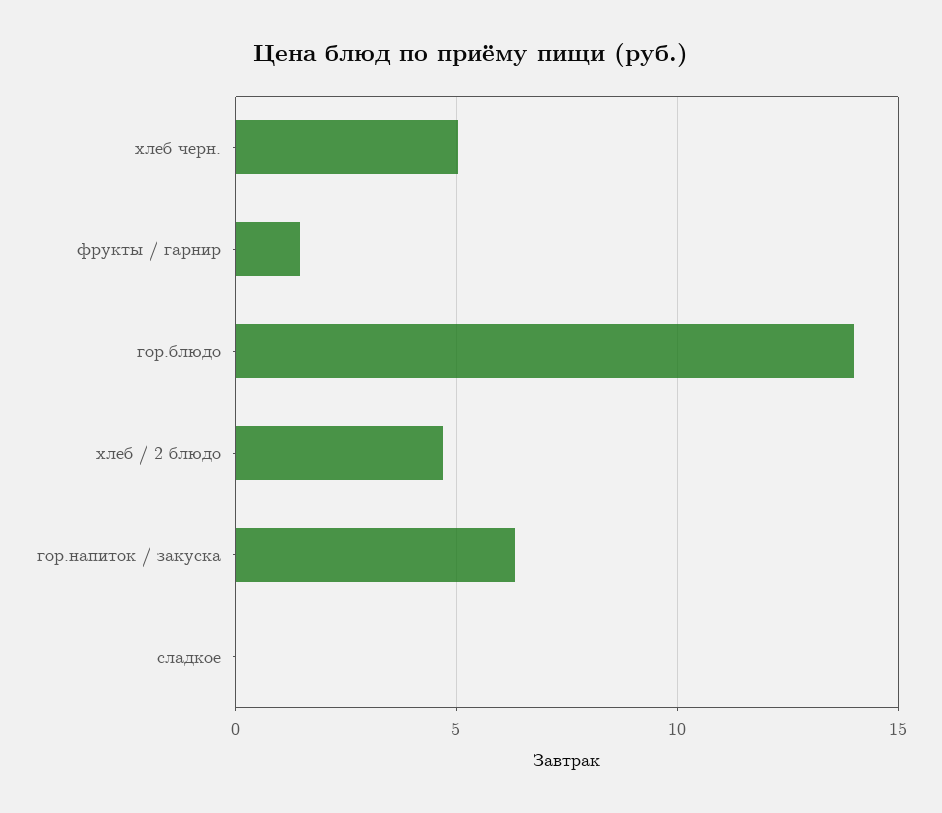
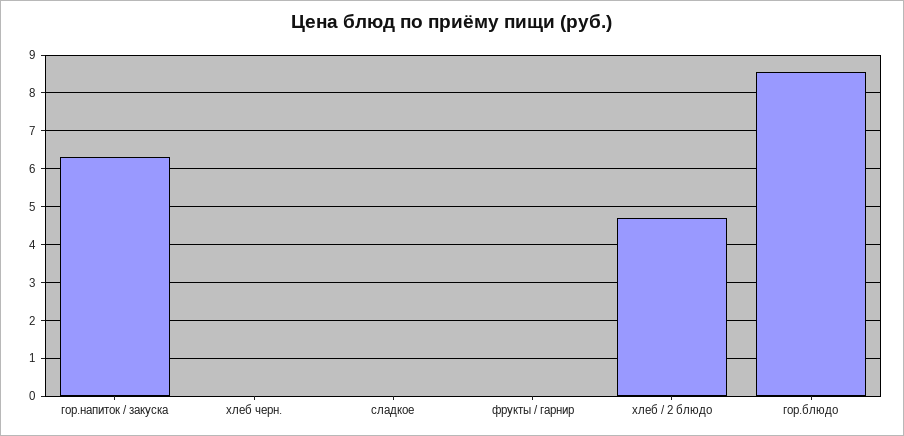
хлеб черн.: 5 -> 0
фрукты / гарнир: 1.5 -> 0
гор.блюдо: 14 -> 8.6

